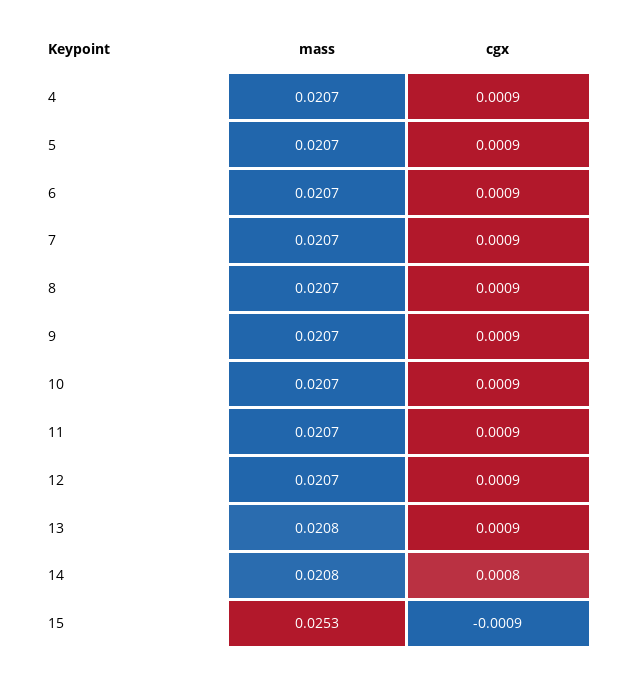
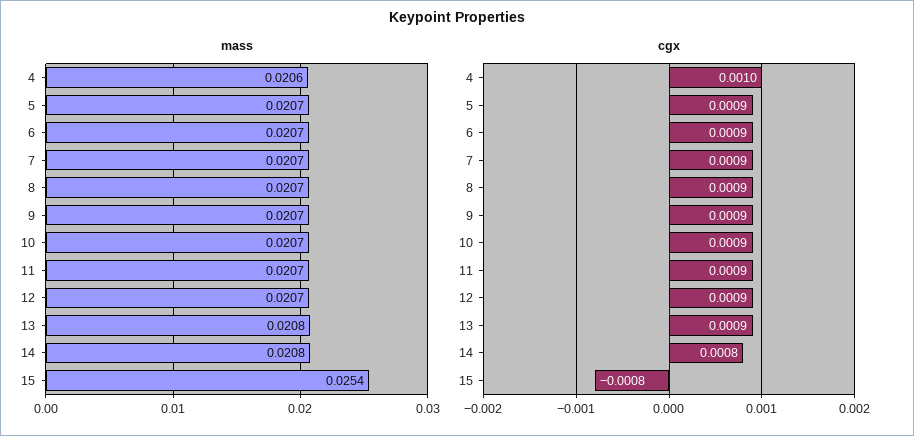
mass, 4: 0.0207 -> 0.0206
cgx, 4: 0.0009 -> 0.001
mass, 15: 0.0253 -> 0.0254
cgx, 15: -0.0009 -> -0.0008

